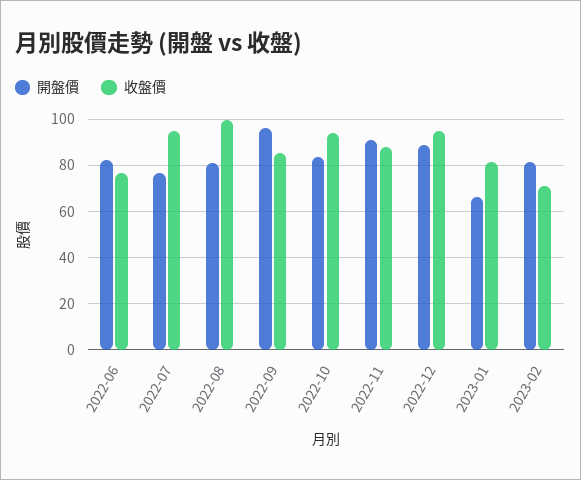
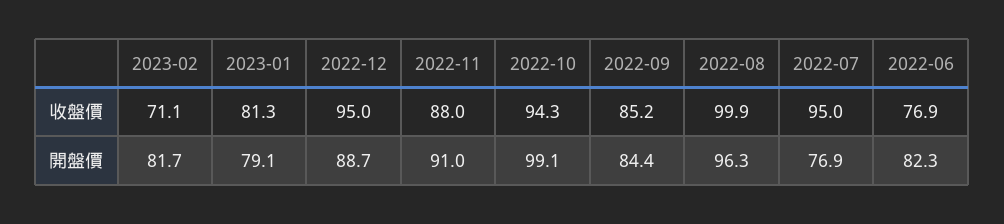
開盤價, 2022-08: 80 -> 96.3
開盤價, 2022-09: 95 -> 84.4
開盤價, 2022-10: 85 -> 99.1
開盤價, 2023-01: 65 -> 79.1

